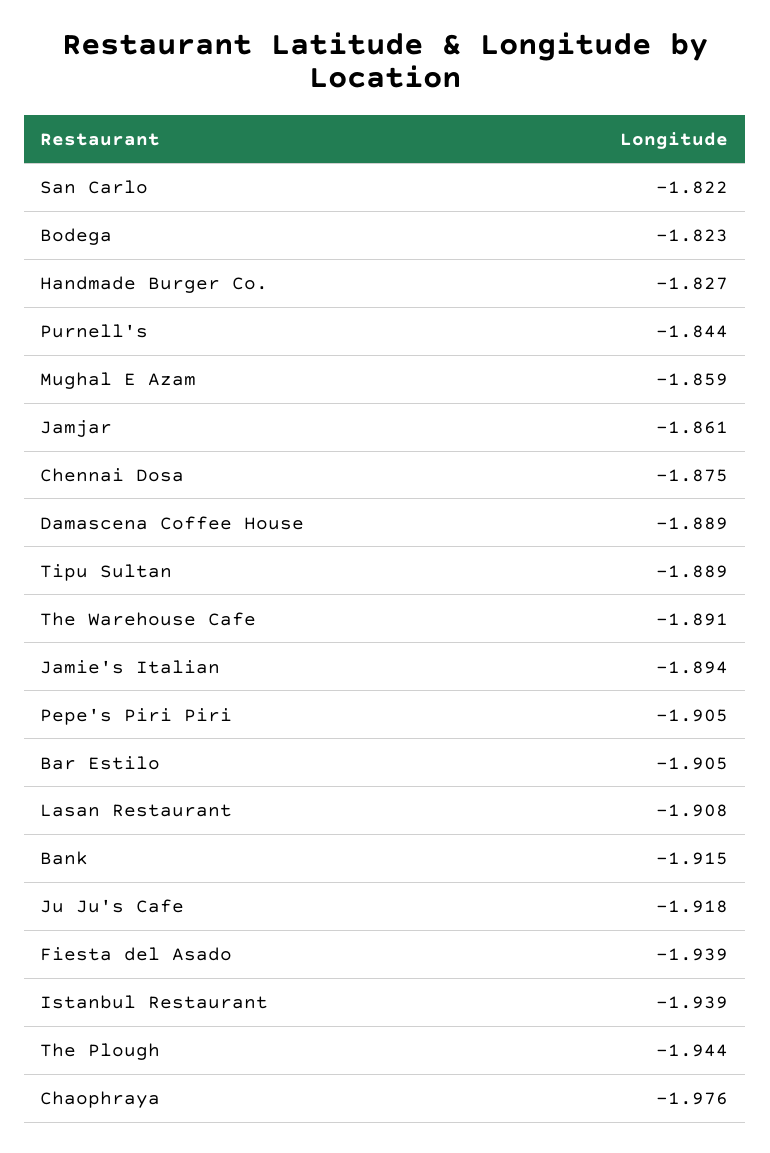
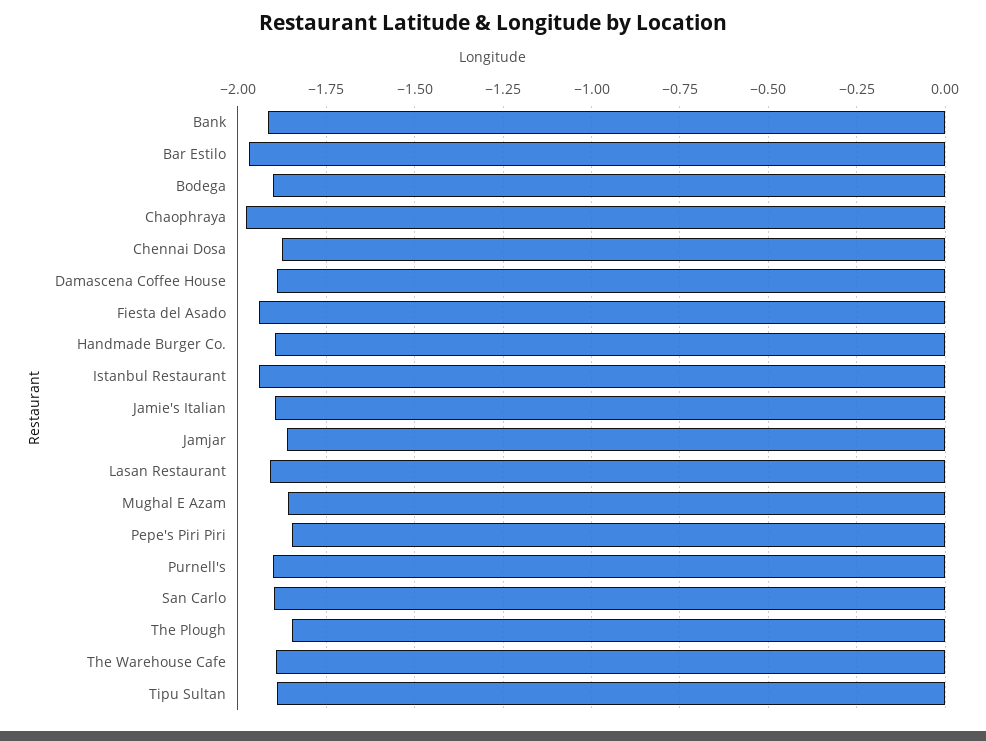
San Carlo: -1.822 -> -1.9
Bodega: -1.823 -> -1.9
Handmade Burger Co.: -1.827 -> -1.9
Purnell's: -1.844 -> -1.9
Pepe's Piri Piri: -1.905 -> -1.85
Bar Estilo: -1.905 -> -1.975
Ju Ju's Cafe: -1.918 -> none
The Plough: -1.944 -> -1.85

